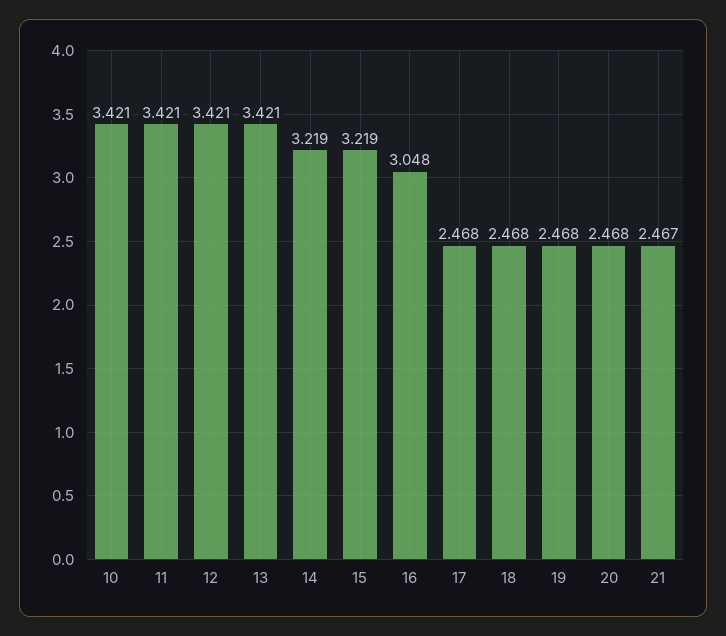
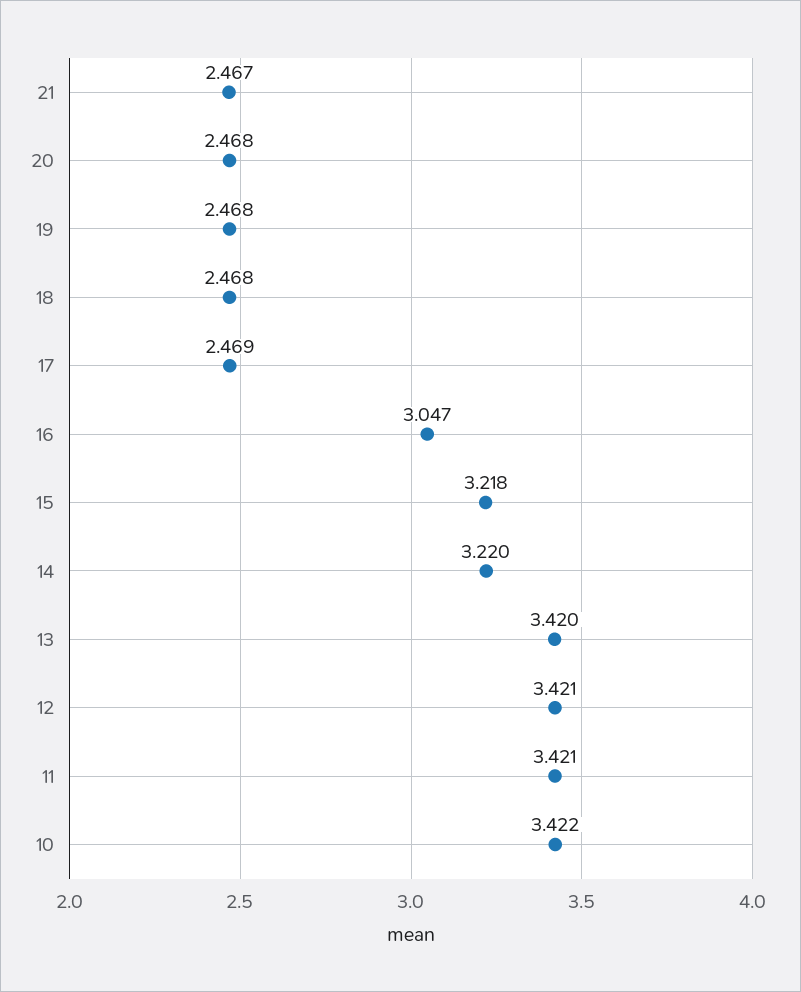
10: 3.421 -> 3.422
13: 3.421 -> 3.42
14: 3.219 -> 3.22
15: 3.219 -> 3.218
16: 3.048 -> 3.047
17: 2.468 -> 2.469

